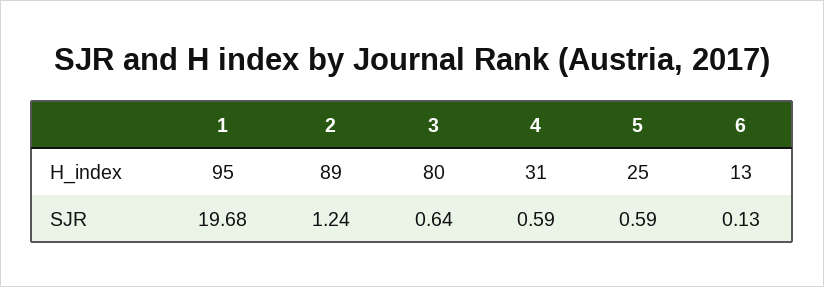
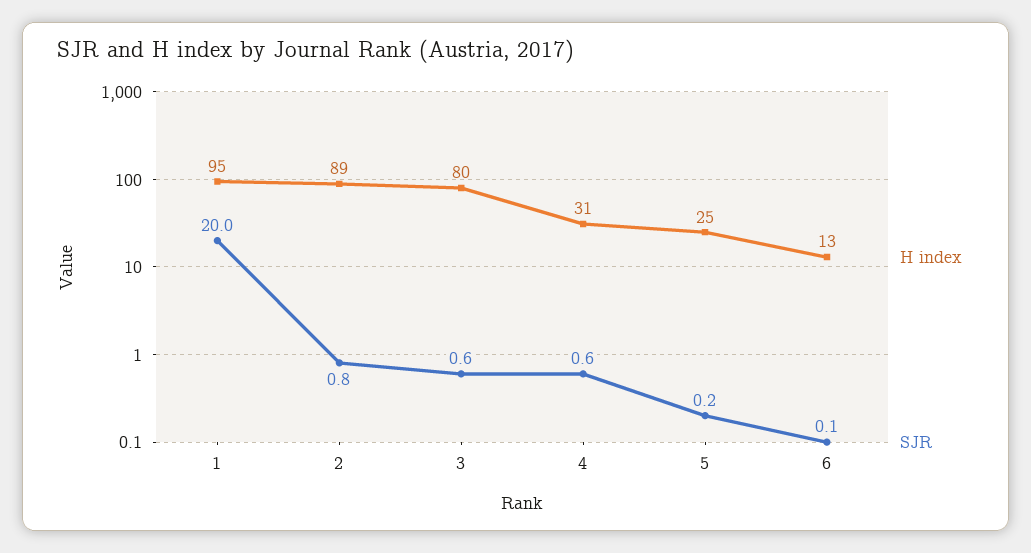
SJR, 1: 19.68 -> 20
SJR, 2: 1.24 -> 0.8
SJR, 5: 0.59 -> 0.2

